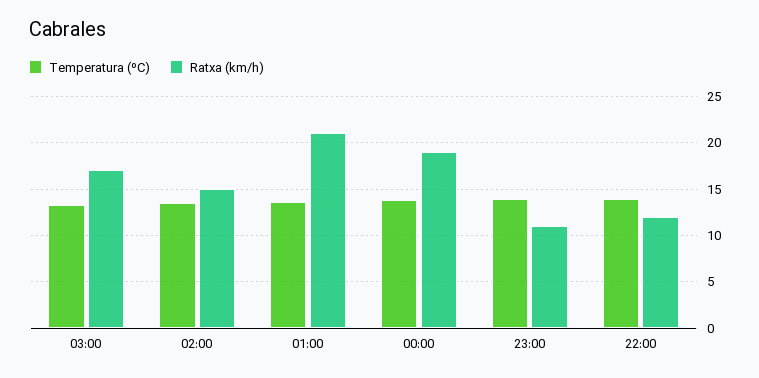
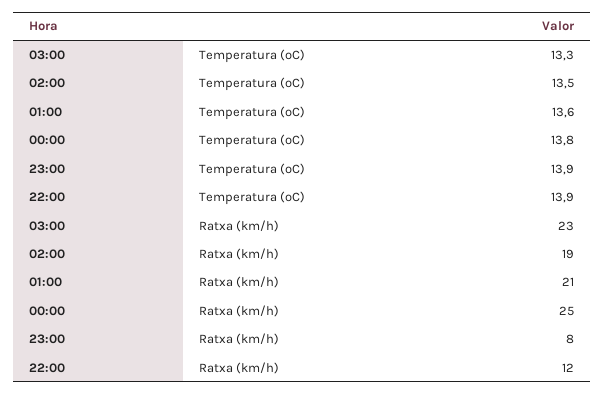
Ratxa (km/h), 03:00: 17 -> 23
Ratxa (km/h), 02:00: 15 -> 19
Ratxa (km/h), 00:00: 19 -> 25
Ratxa (km/h), 23:00: 11 -> 8

